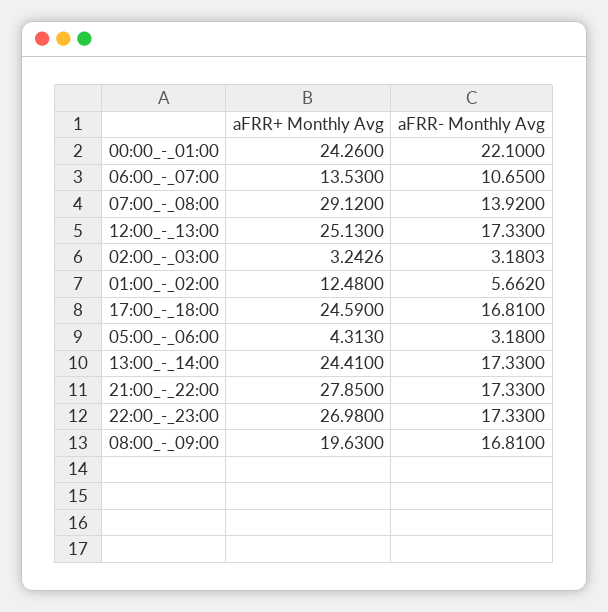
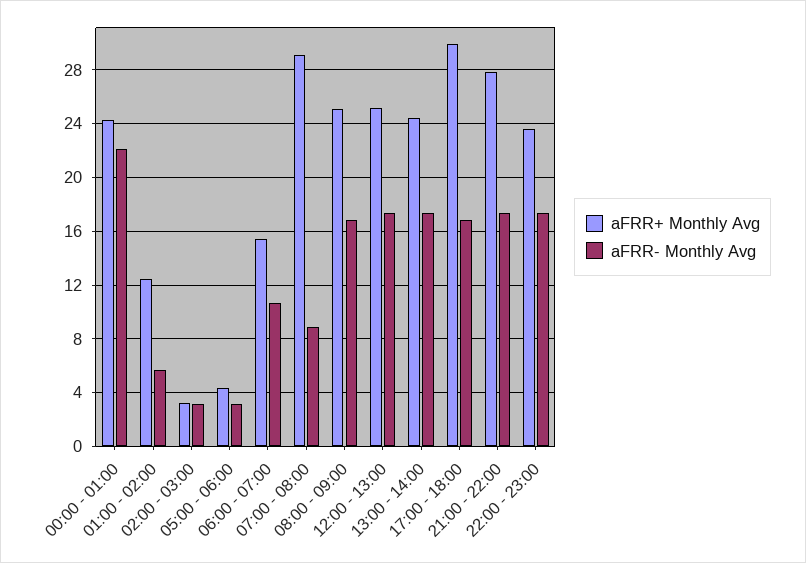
aFRR+ Monthly Avg, 06:00_-_07:00: 13.53 -> 15.5
aFRR- Monthly Avg, 07:00_-_08:00: 13.92 -> 9
aFRR+ Monthly Avg, 17:00_-_18:00: 24.59 -> 30
aFRR+ Monthly Avg, 22:00_-_23:00: 26.98 -> 23.5
aFRR+ Monthly Avg, 08:00_-_09:00: 19.63 -> 25

